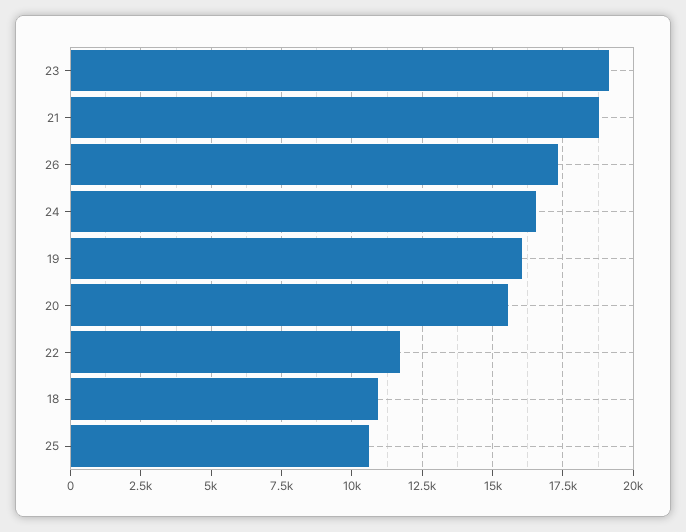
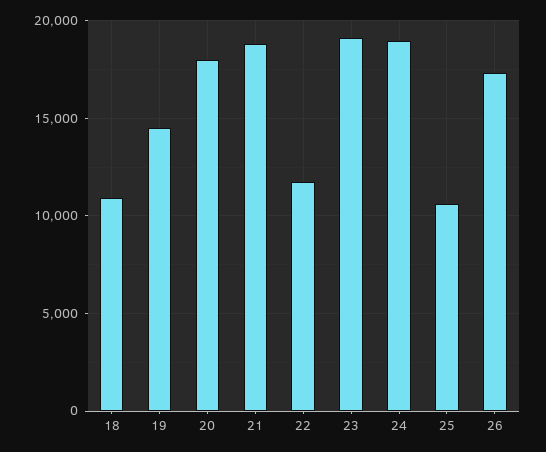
24: 16500 -> 19000
19: 16000 -> 14500
20: 15500 -> 18000

